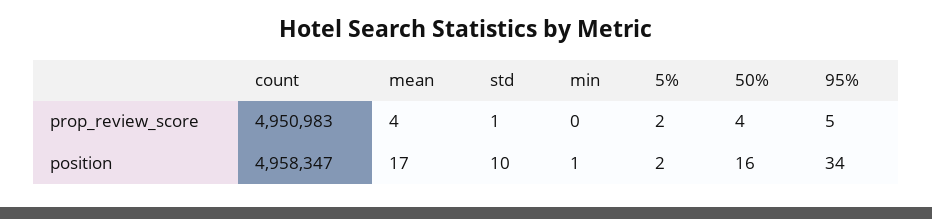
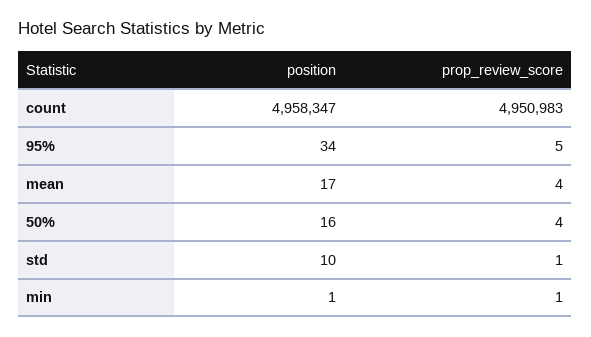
min, prop_review_score: 0 -> 1
5%, prop_review_score: 2 -> none
5%, position: 2 -> none

